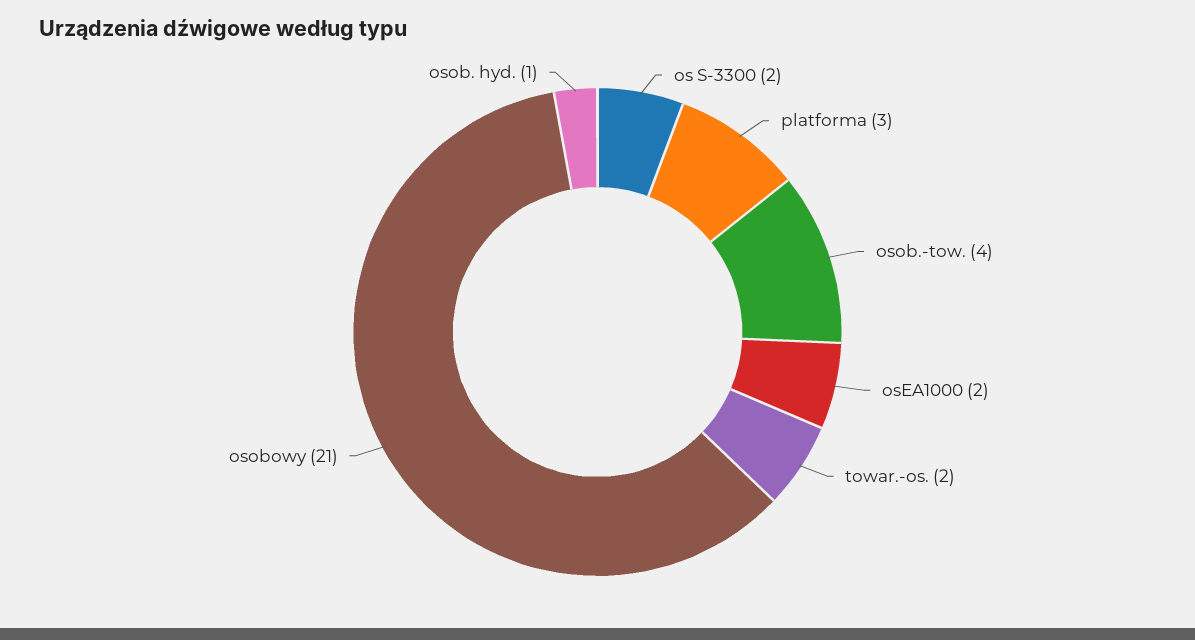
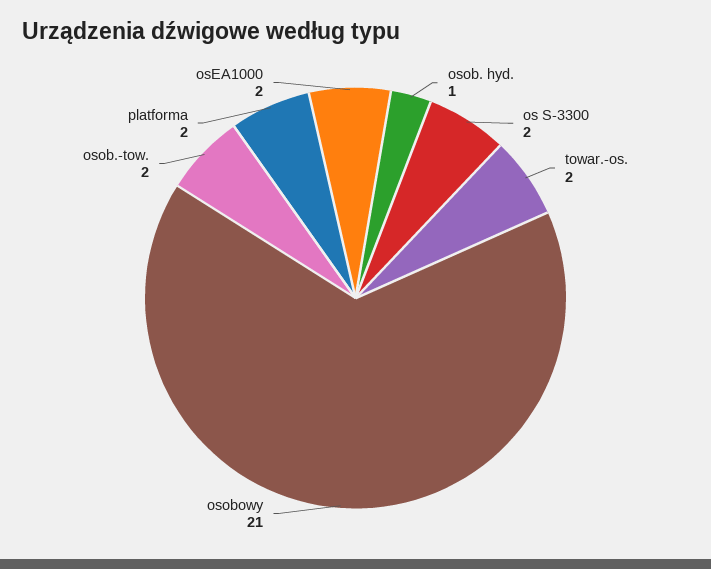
platforma: 3 -> 2
osob.-tow.: 4 -> 2

